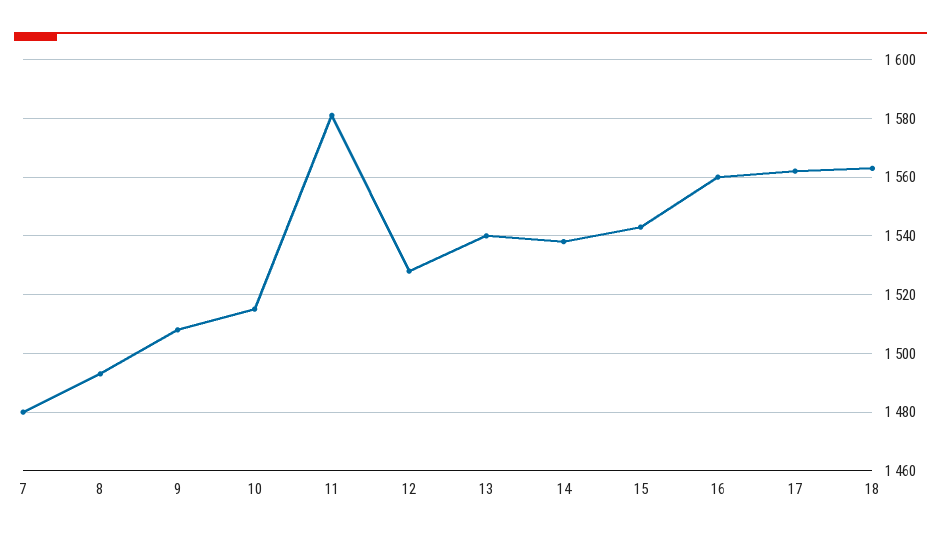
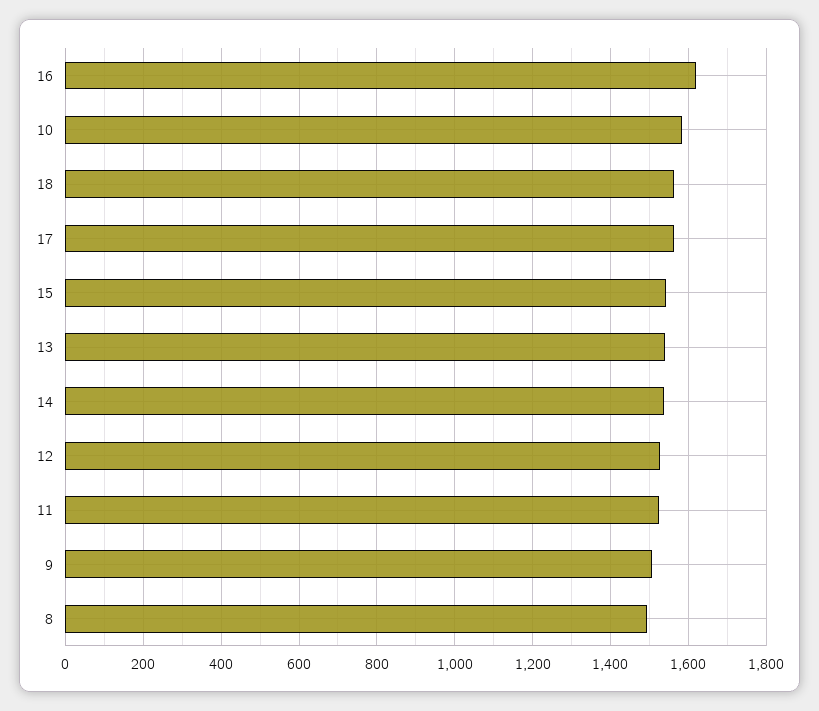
7: 1480 -> none
10: 1515 -> 1580
11: 1580 -> 1520
16: 1560 -> 1620

